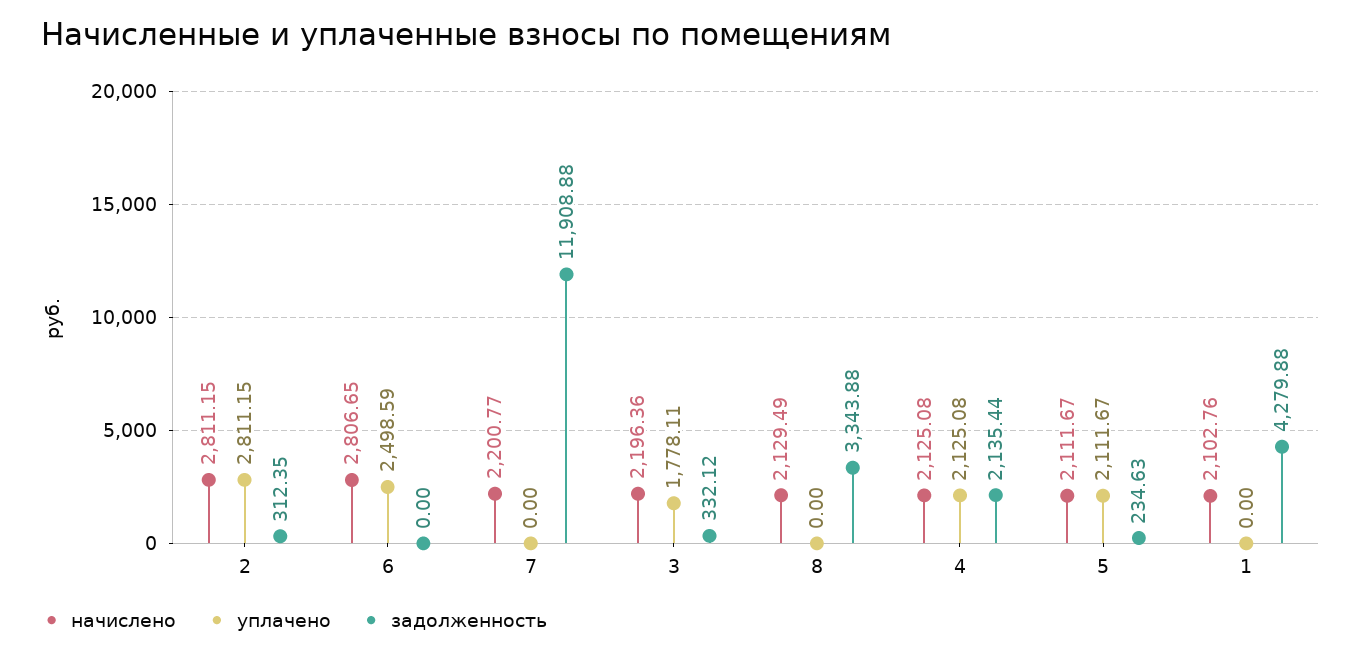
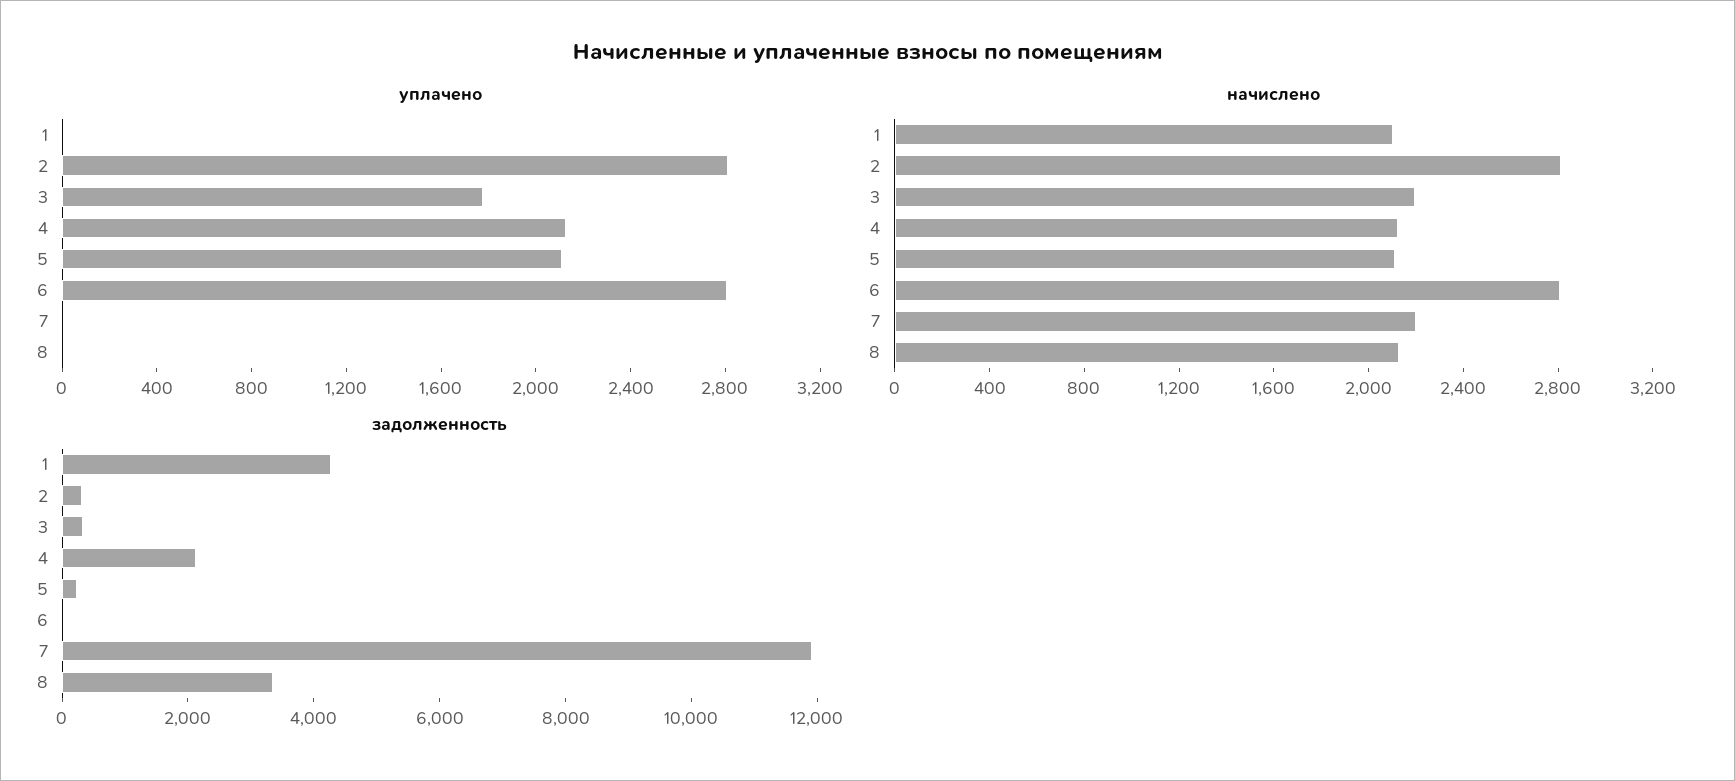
уплачено, 6: 2498.59 -> 2800

